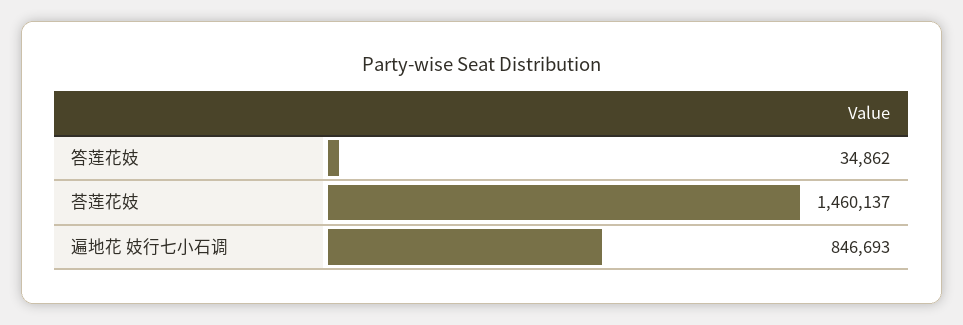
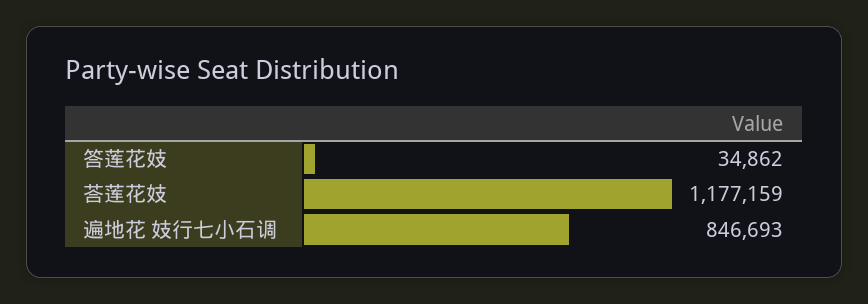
荅莲花妓: 1460137 -> 1177159

